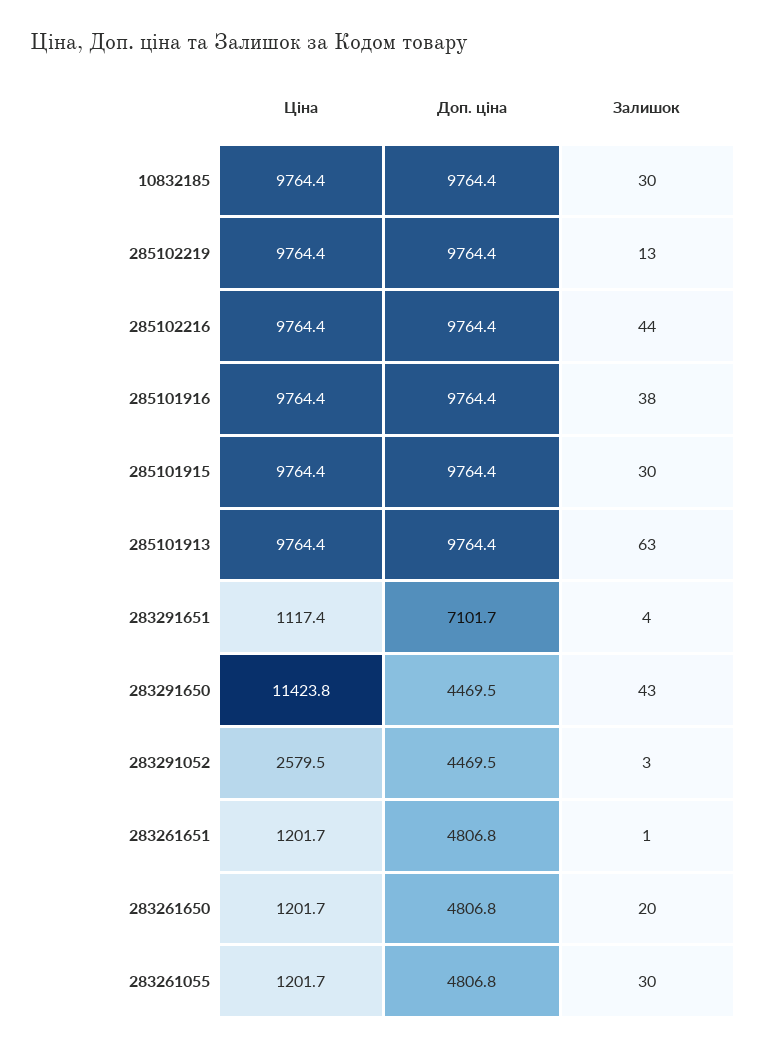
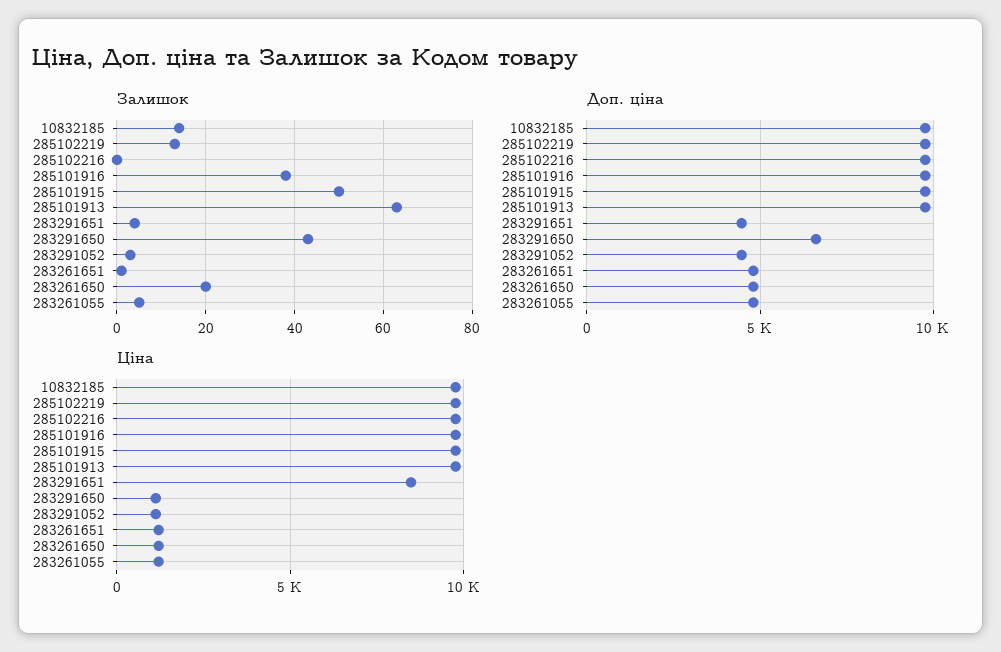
Залишок, 10832185: 30 -> 15
Залишок, 285102216: 44 -> 0
Залишок, 285101915: 30 -> 50
Ціна, 283291651: 1117.4 -> 8500
Доп. ціна, 283291651: 7101.7 -> 4500
Ціна, 283291650: 11423.8 -> 1000
Доп. ціна, 283291650: 4469.5 -> 6500
Ціна, 283291052: 2579.5 -> 1000
Залишок, 283261055: 30 -> 5

